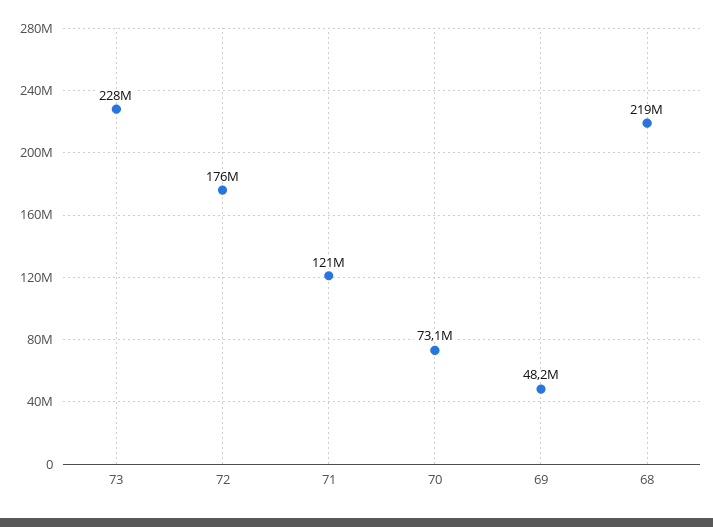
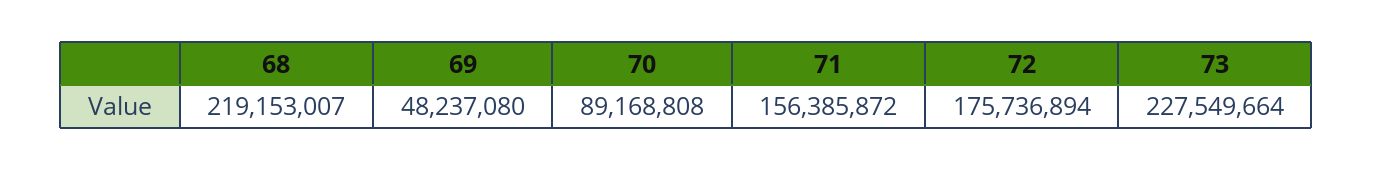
71: 121000000 -> 156385872
70: 73100000 -> 89168808

